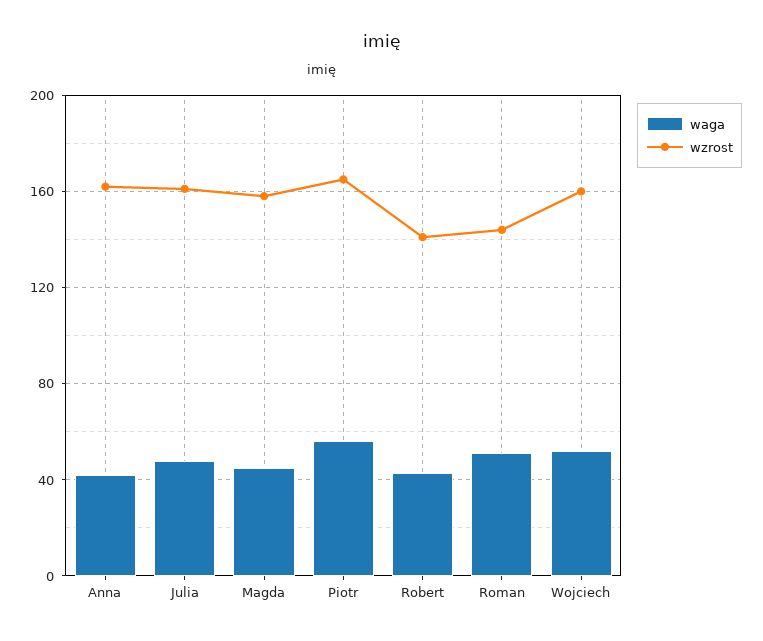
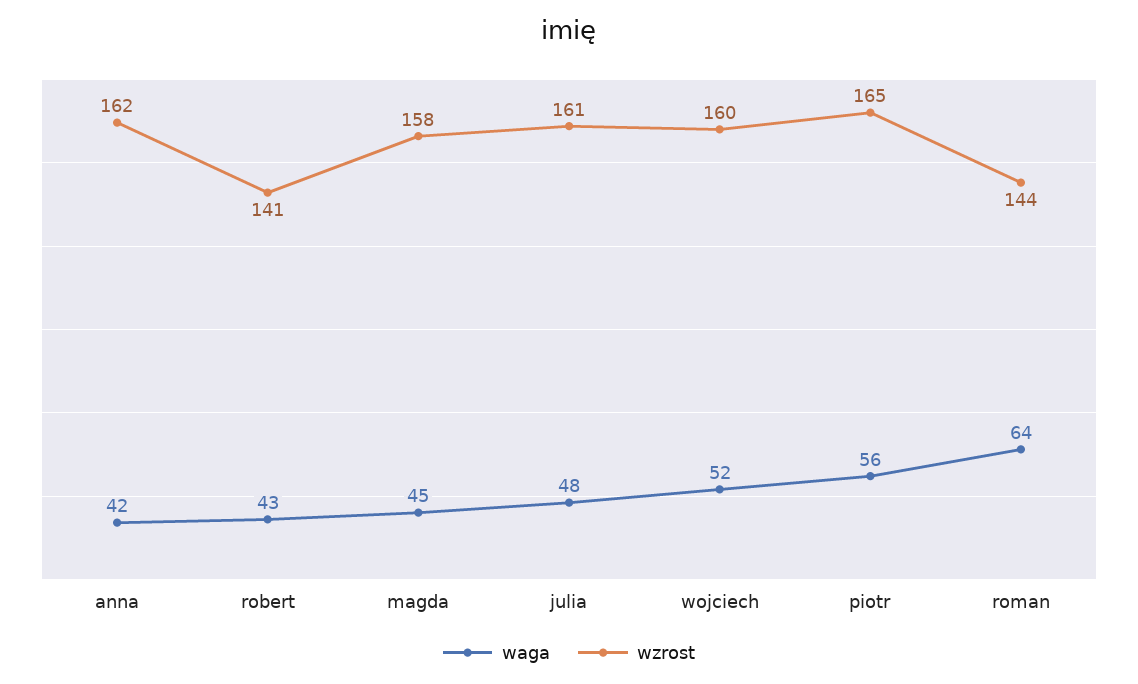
waga, Roman: 50 -> 64

